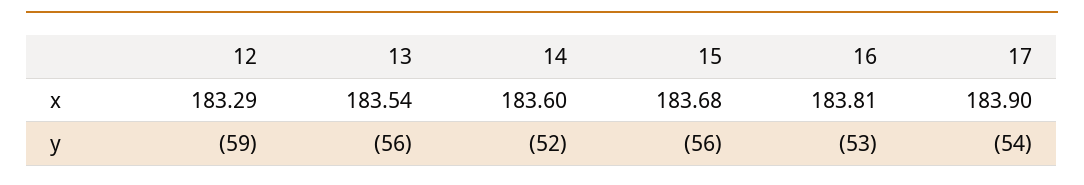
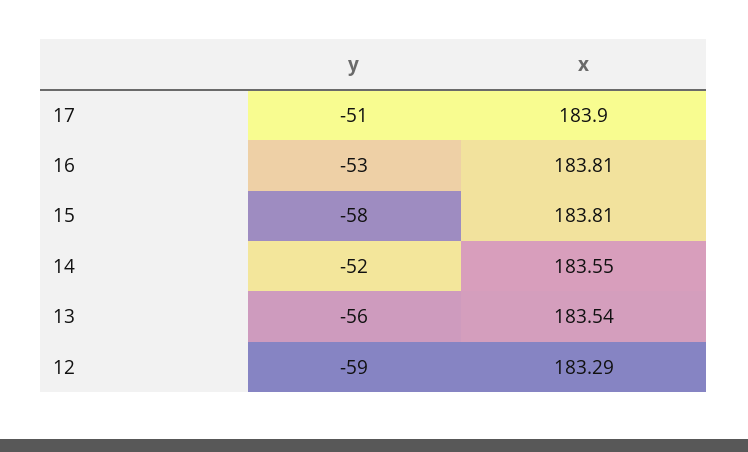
14, x: 183.6 -> 183.55
15, x: 183.68 -> 183.81
15, y: -56 -> -58
17, y: -54 -> -51

